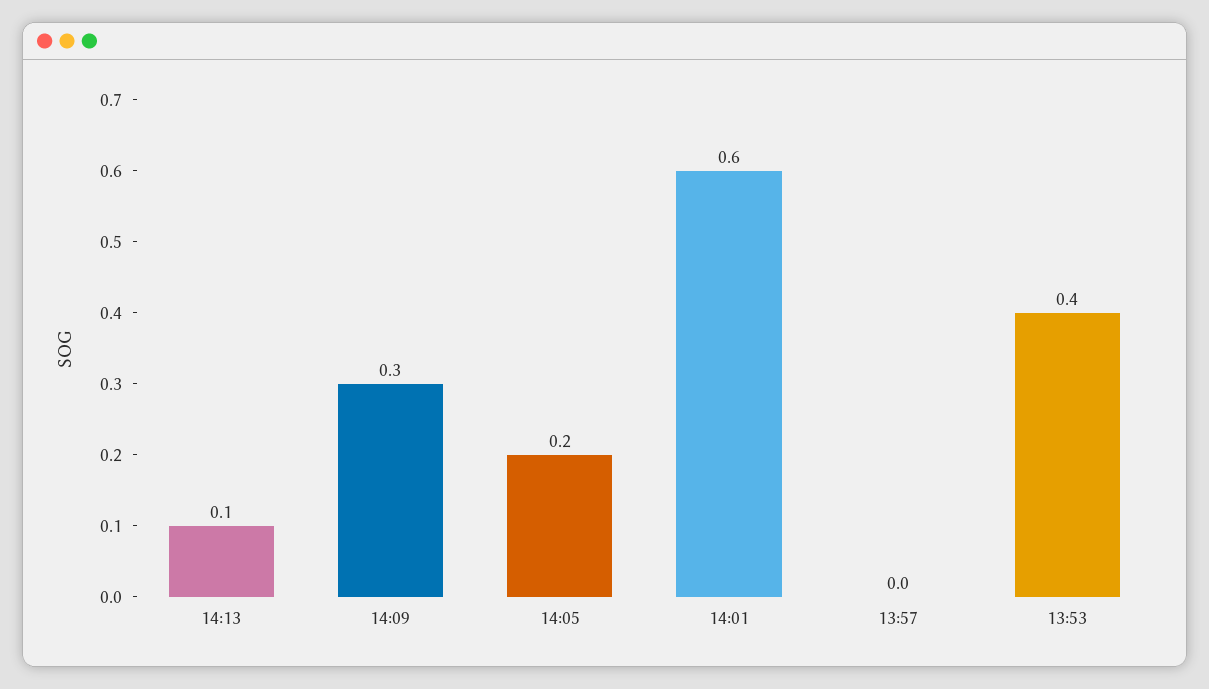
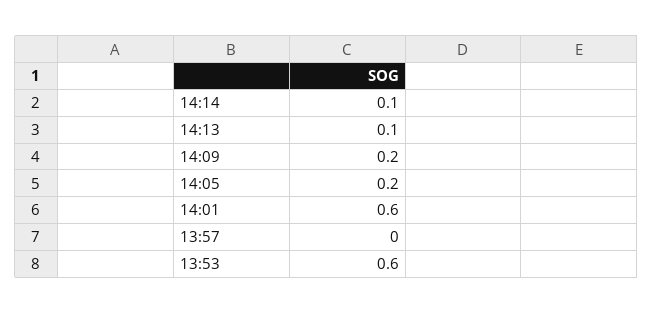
14:09: 0.3 -> 0.2
13:53: 0.4 -> 0.6
14:14: none -> 0.1

